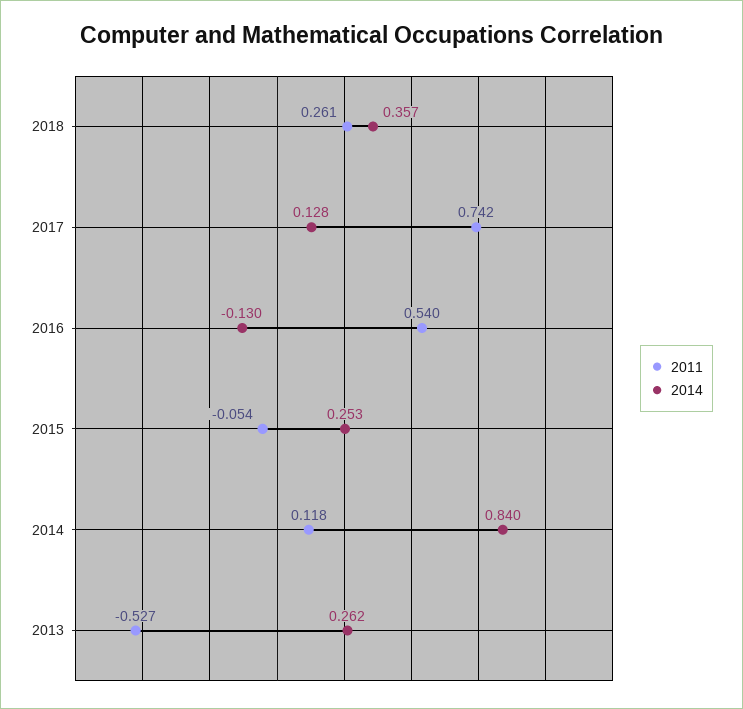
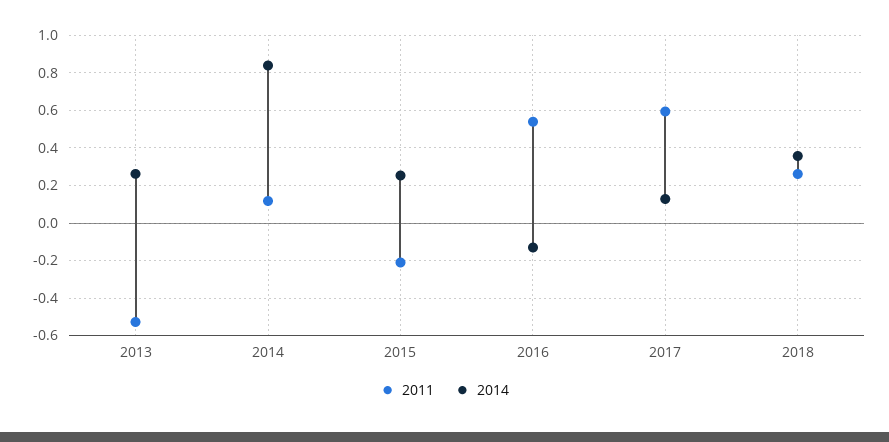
2011, 2017: 0.742 -> 0.6
2011, 2015: -0.054 -> -0.2

